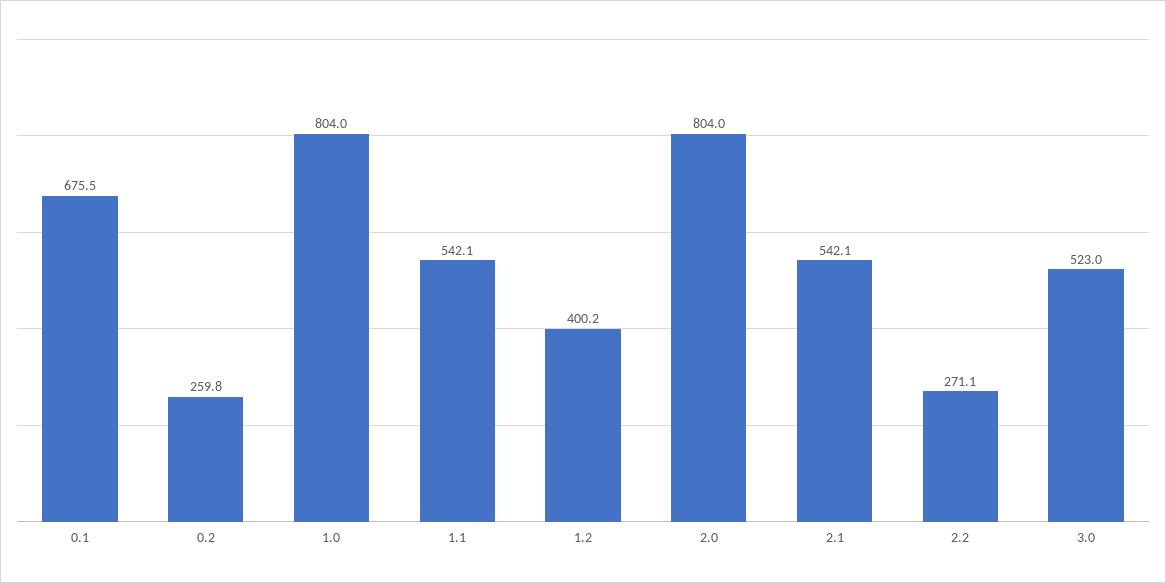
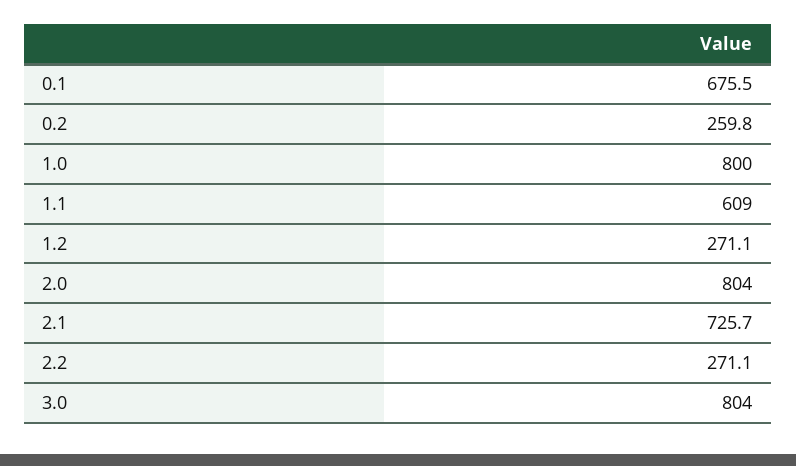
1.0: 804 -> 800
1.1: 542.1 -> 609
1.2: 400.2 -> 271.1
2.1: 542.1 -> 725.7
3.0: 523 -> 804

